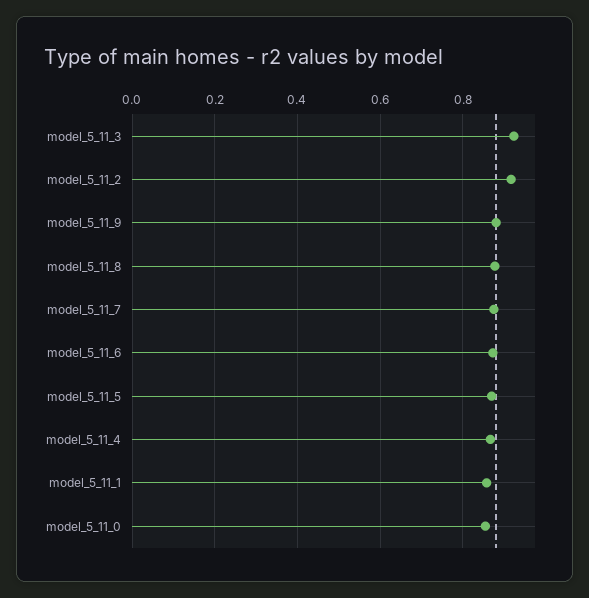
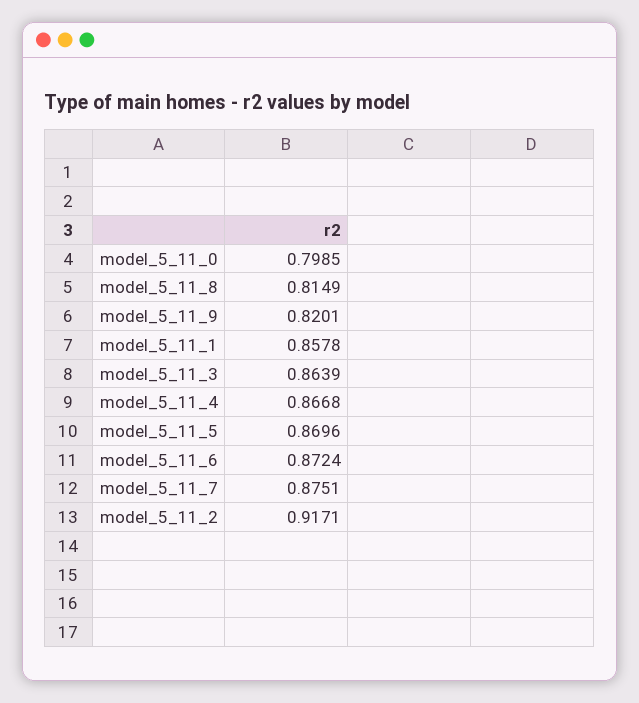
model_5_11_3: 0.92 -> 0.8639
model_5_11_9: 0.88 -> 0.8201
model_5_11_8: 0.88 -> 0.8149
model_5_11_0: 0.86 -> 0.7985

